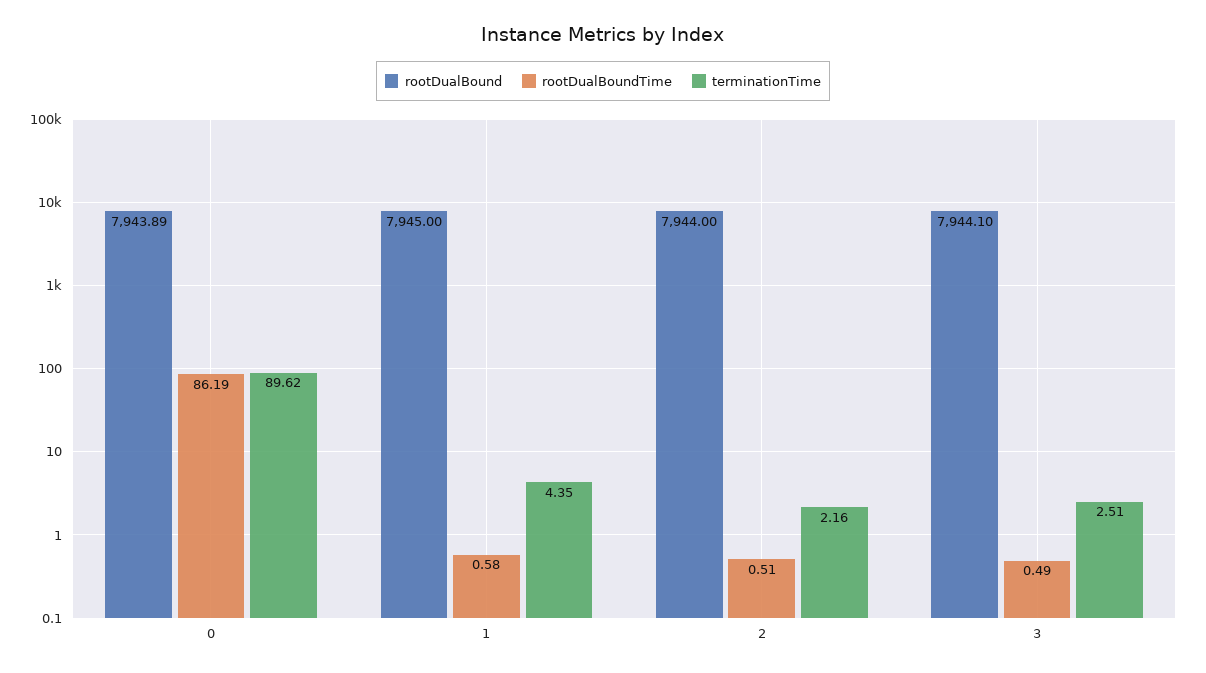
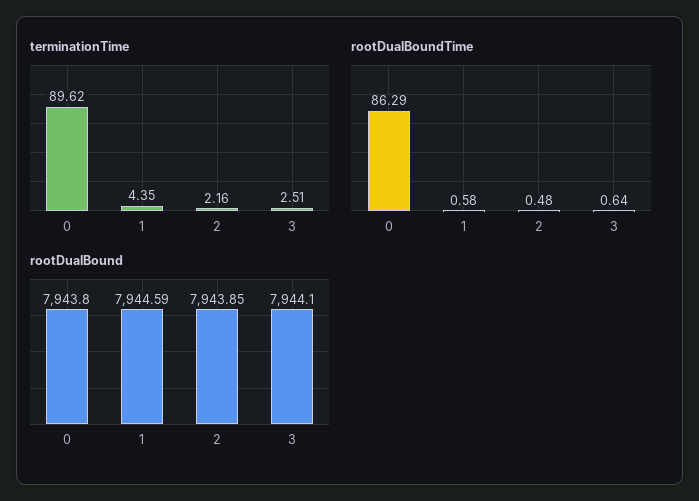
rootDualBound, 0: 7943.89 -> 7943.8
rootDualBoundTime, 0: 86.19 -> 86.29
rootDualBound, 1: 7945 -> 7944.59
rootDualBound, 2: 7944 -> 7943.85
rootDualBoundTime, 2: 0.51 -> 0.48
rootDualBoundTime, 3: 0.49 -> 0.64

